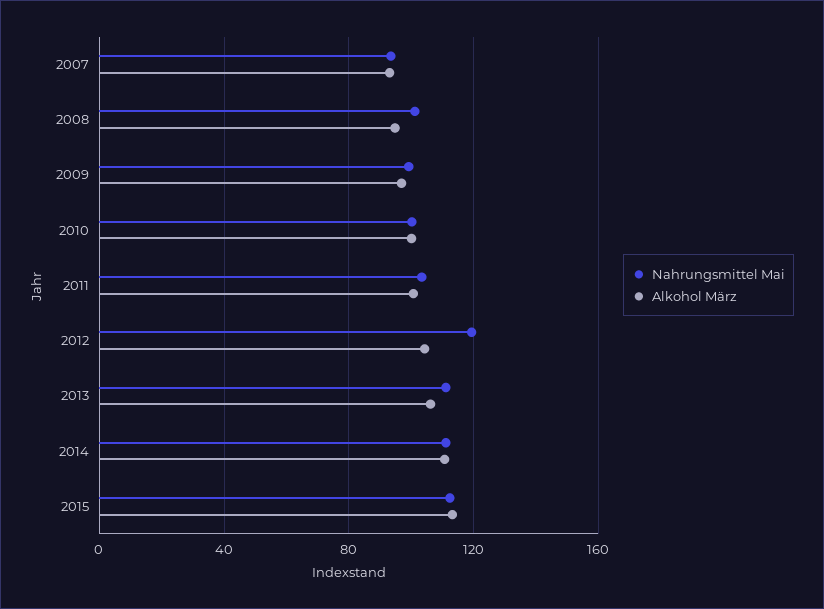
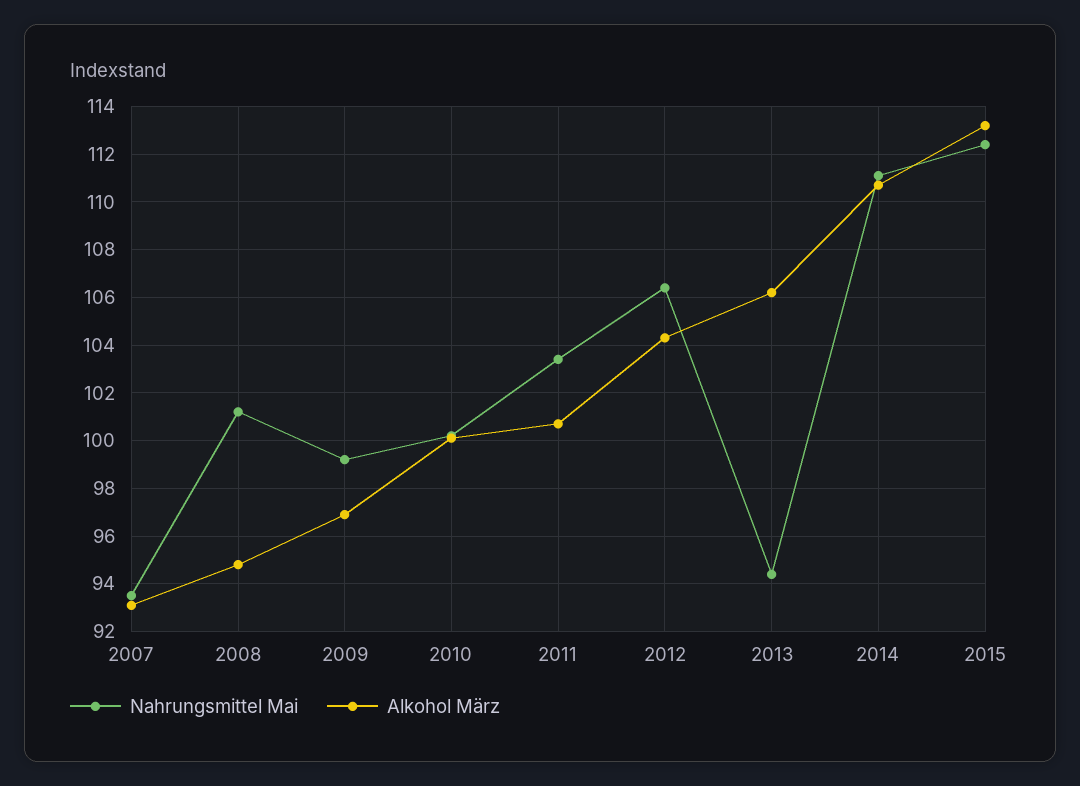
Nahrungsmittel Mai, 2012: 120 -> 106.5
Nahrungsmittel Mai, 2013: 110 -> 94.5

